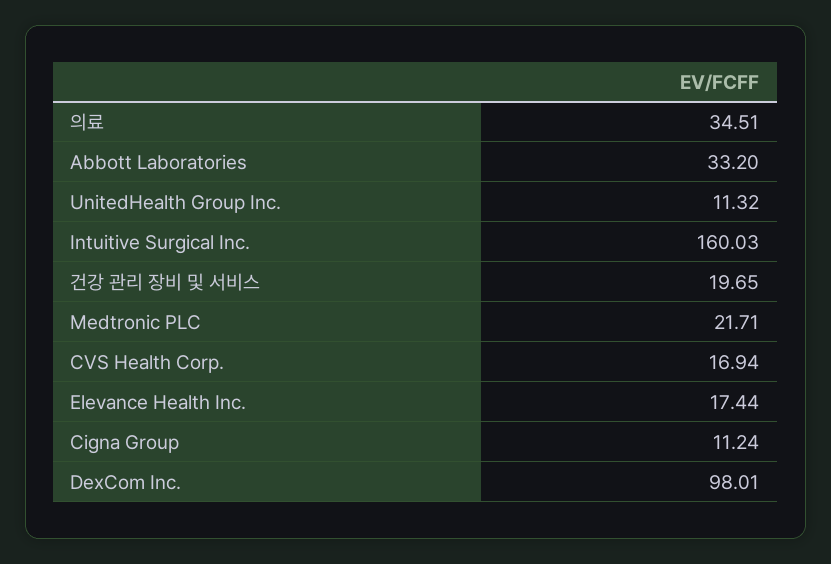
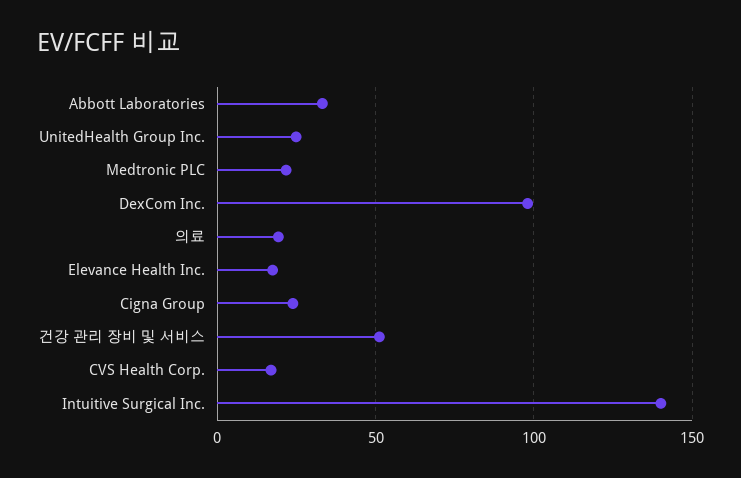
의료: 34.51 -> 20
UnitedHealth Group Inc.: 11.32 -> 25
Intuitive Surgical Inc.: 160.03 -> 140
건강 관리 장비 및 서비스: 19.65 -> 50
Cigna Group: 11.24 -> 25

